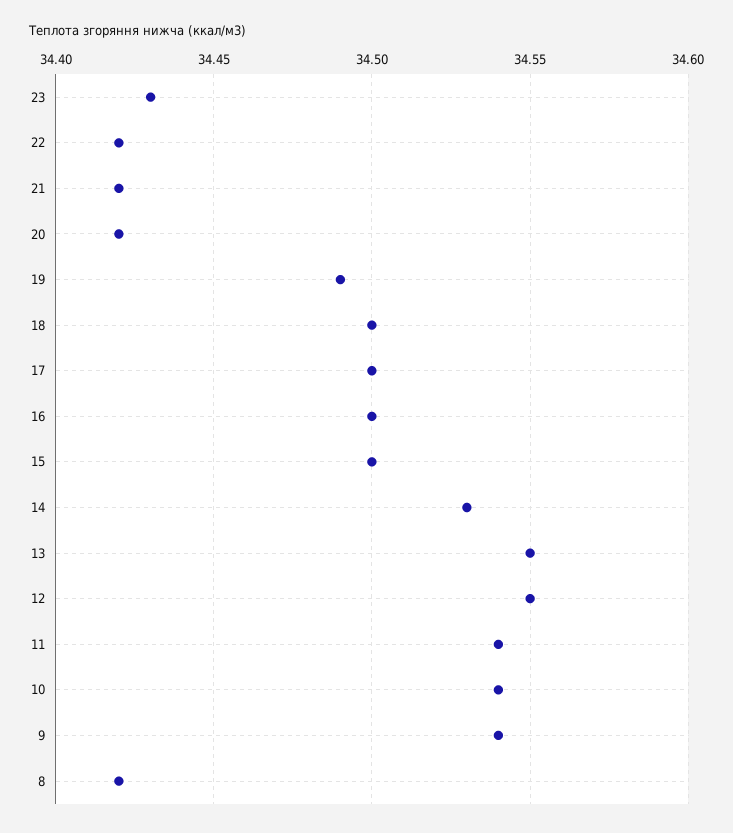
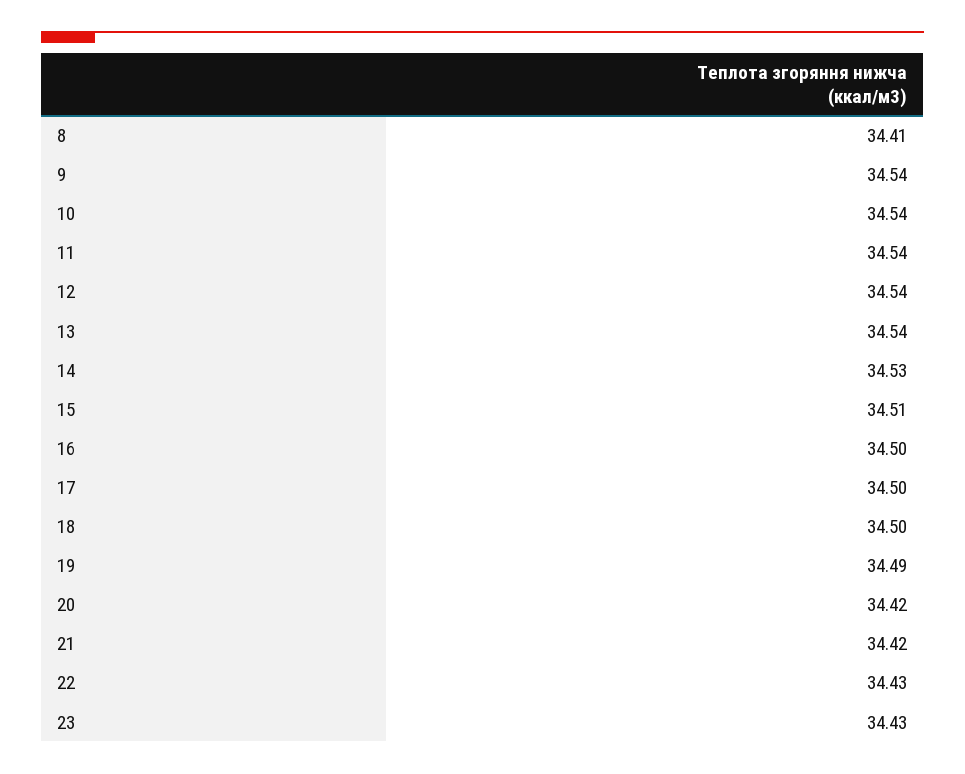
22: 34.42 -> 34.43
15: 34.5 -> 34.51
13: 34.55 -> 34.54
12: 34.55 -> 34.54
8: 34.42 -> 34.41

